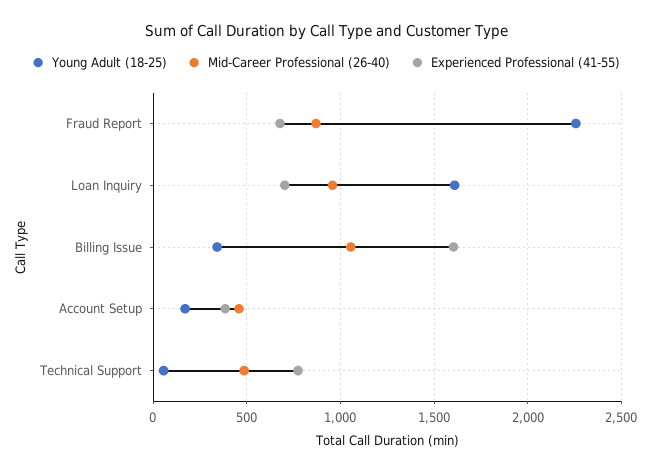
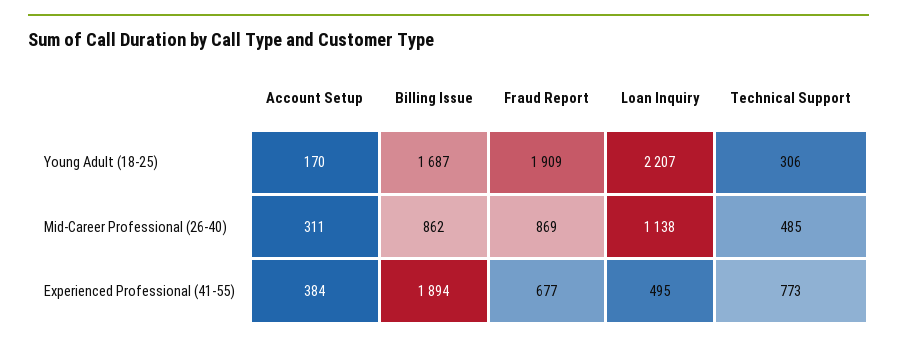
Young Adult (18-25), Fraud Report: 2250 -> 1909
Young Adult (18-25), Loan Inquiry: 1600 -> 2207
Mid-Career Professional (26-40), Loan Inquiry: 950 -> 1138
Experienced Professional (41-55), Loan Inquiry: 700 -> 495
Young Adult (18-25), Billing Issue: 350 -> 1687
Mid-Career Professional (26-40), Billing Issue: 1050 -> 862
Experienced Professional (41-55), Billing Issue: 1600 -> 1894
Mid-Career Professional (26-40), Account Setup: 450 -> 311
Young Adult (18-25), Technical Support: 50 -> 306

